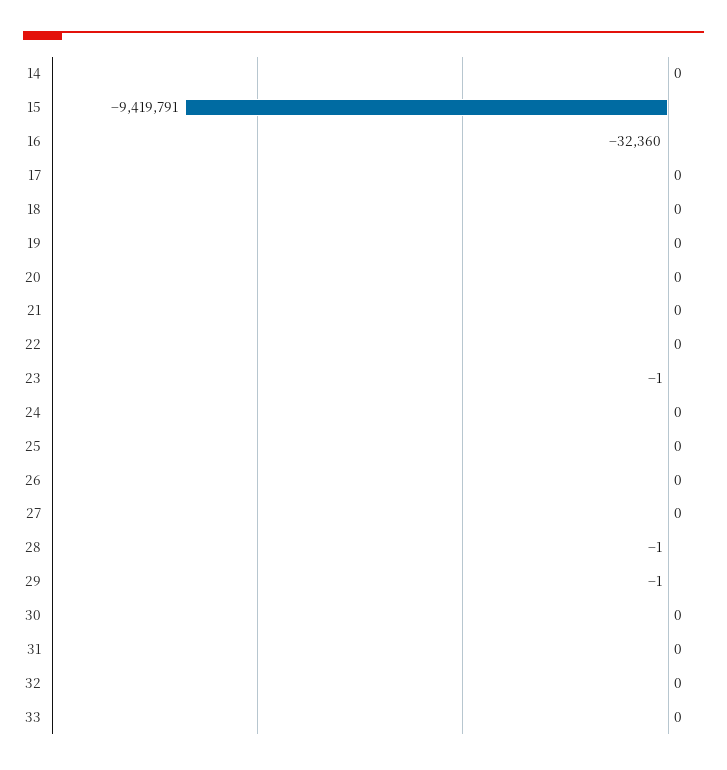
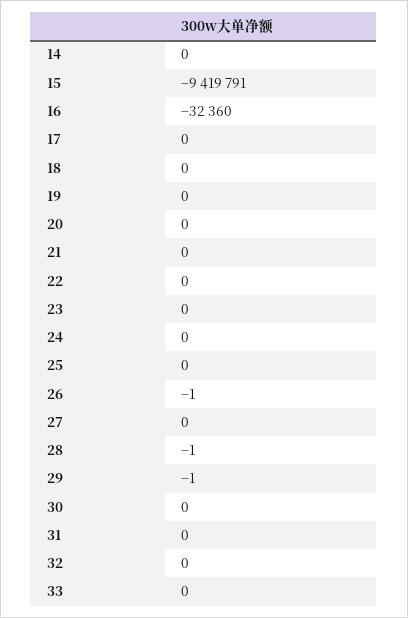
23: -1 -> 0
26: 0 -> -1

